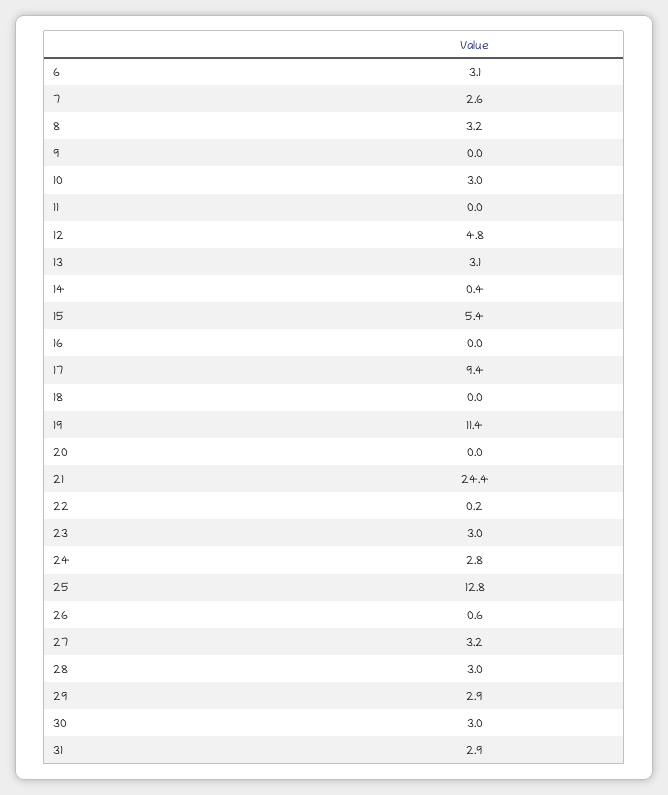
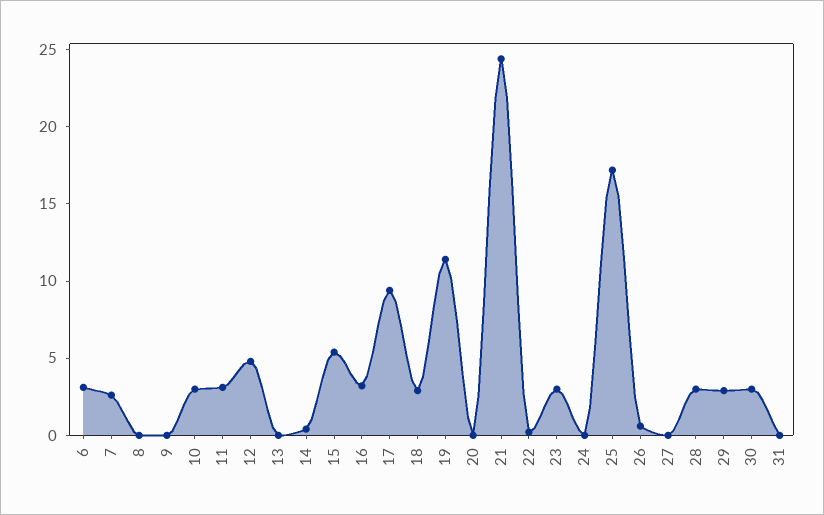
8: 3.2 -> 0
11: 0 -> 3
13: 3.1 -> 0
16: 0 -> 3
18: 0 -> 3
24: 2.8 -> 0
25: 12.8 -> 17
27: 3.2 -> 0
31: 2.9 -> 0

